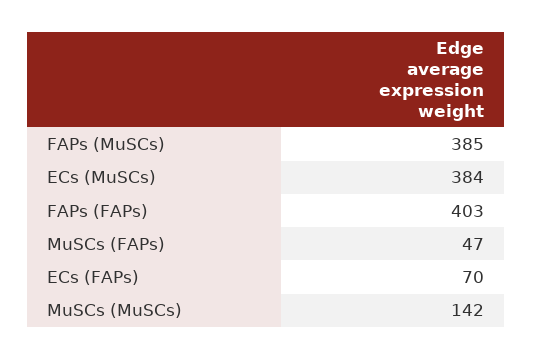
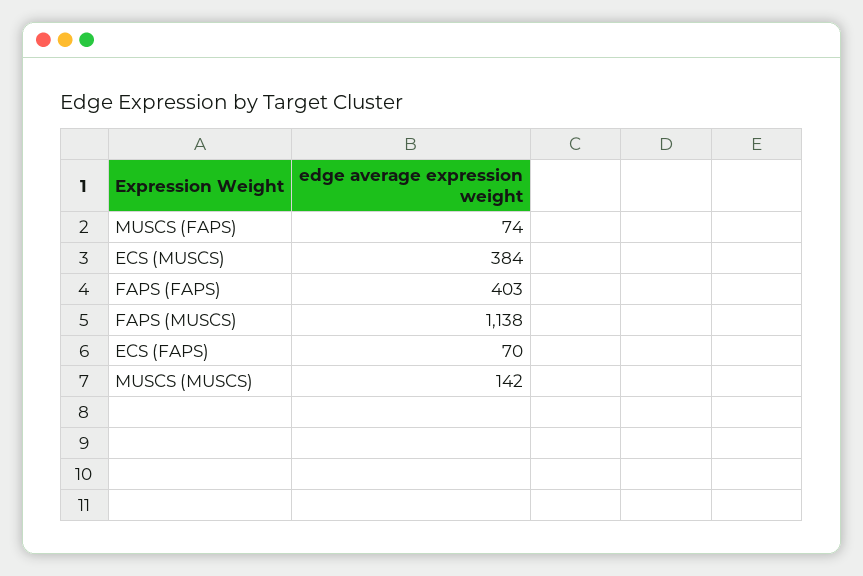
FAPs (MuSCs): 385 -> 1138
MuSCs (FAPs): 47 -> 74

